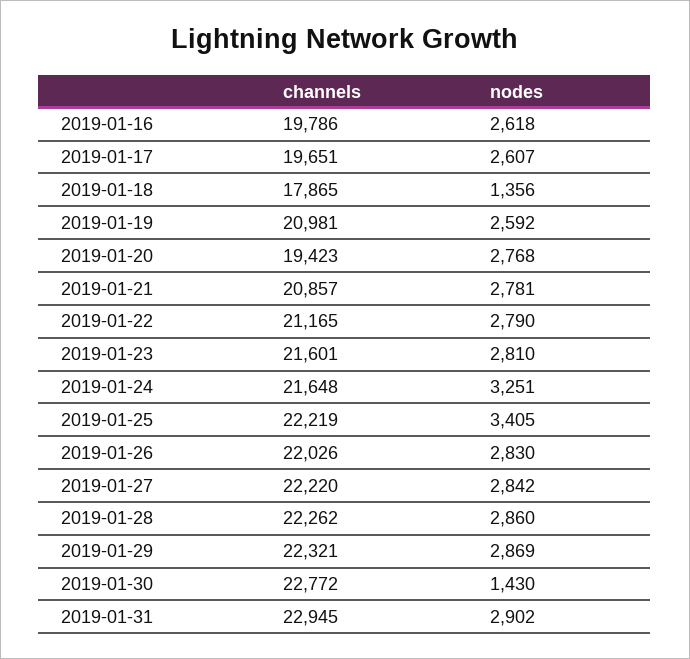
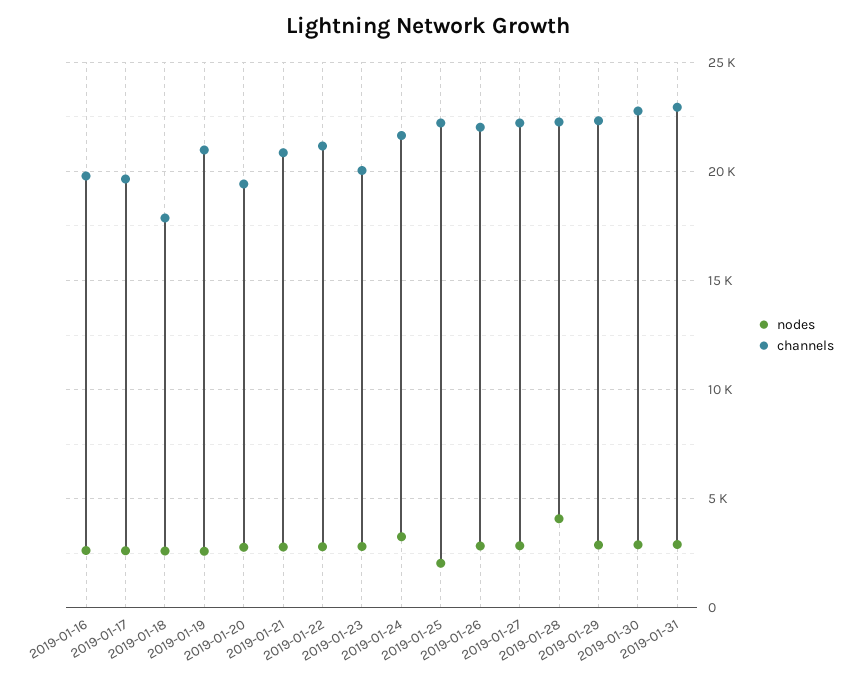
nodes, 2019-01-18: 1356 -> 2500
channels, 2019-01-23: 21601 -> 20000
nodes, 2019-01-25: 3405 -> 2000
nodes, 2019-01-28: 2860 -> 4000
nodes, 2019-01-30: 1430 -> 3000

